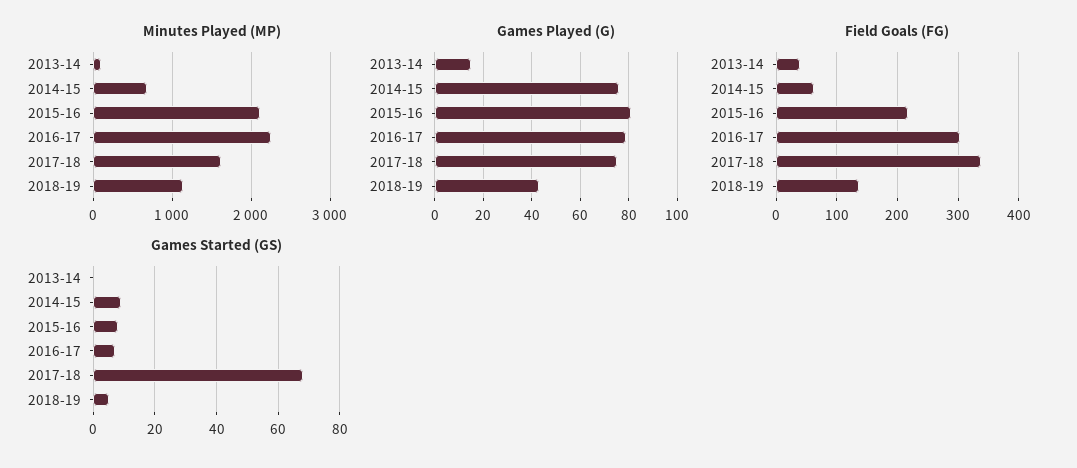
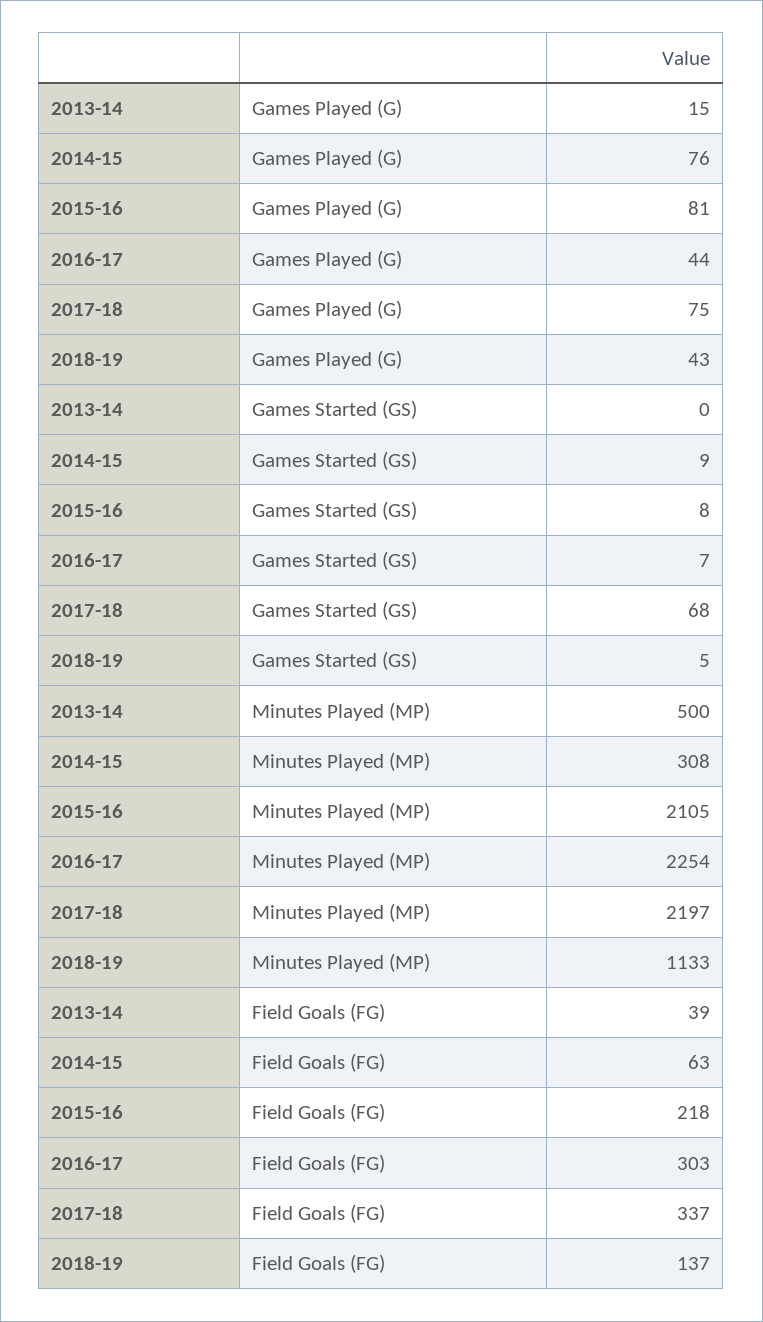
Minutes Played (MP), 2013-14: 100 -> 500
Minutes Played (MP), 2014-15: 700 -> 308
Minutes Played (MP), 2017-18: 1600 -> 2197
Games Played (G), 2016-17: 80 -> 44

